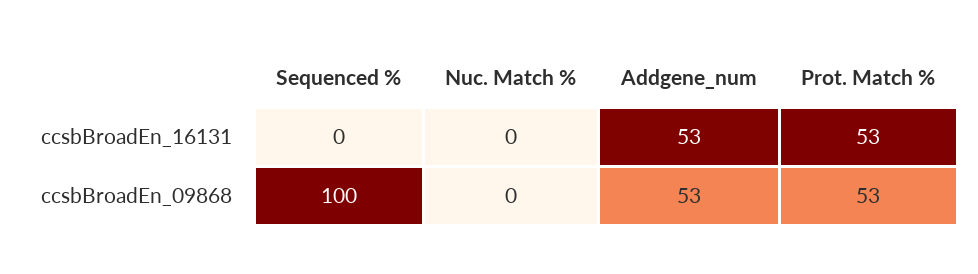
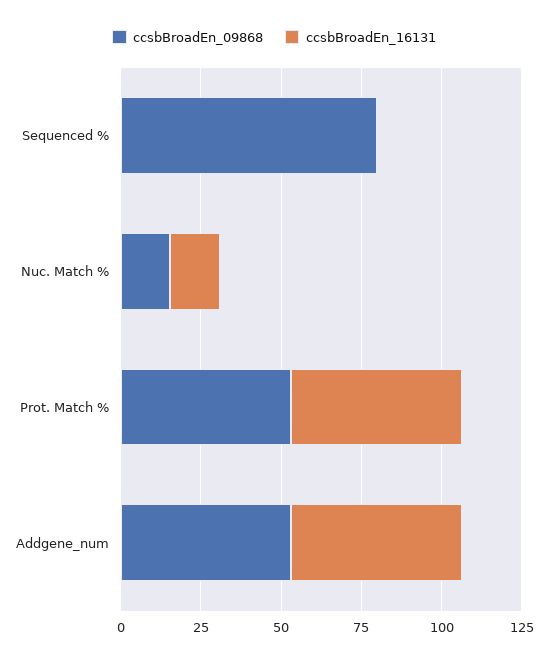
ccsbBroadEn_16131, Nuc. Match %: 0 -> 15
ccsbBroadEn_09868, Sequenced %: 100 -> 80
ccsbBroadEn_09868, Nuc. Match %: 0 -> 15

